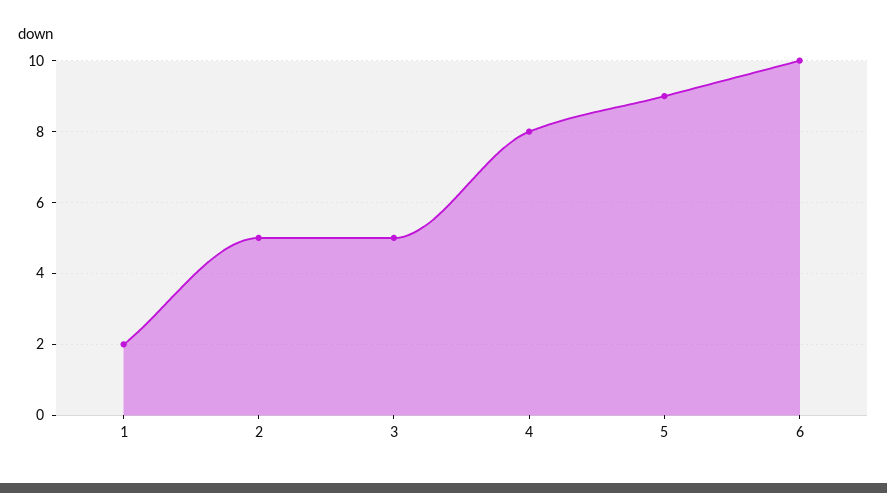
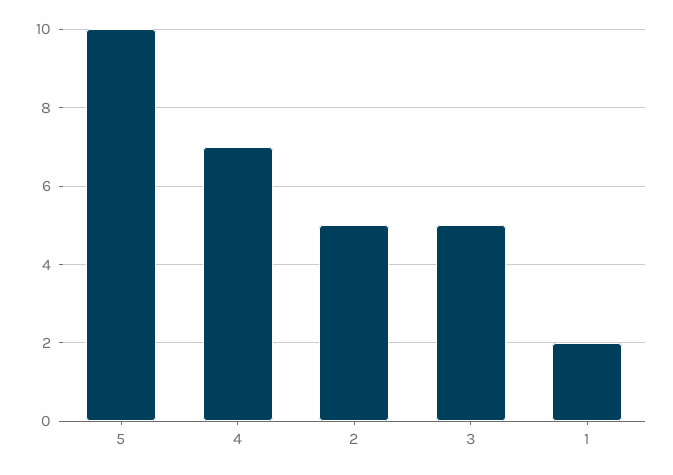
4: 8 -> 7
5: 9 -> 10
6: 10 -> none

